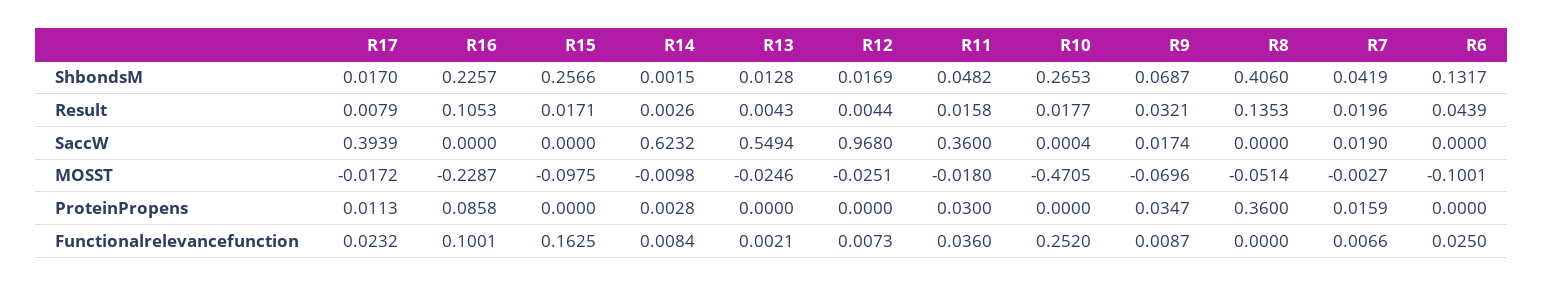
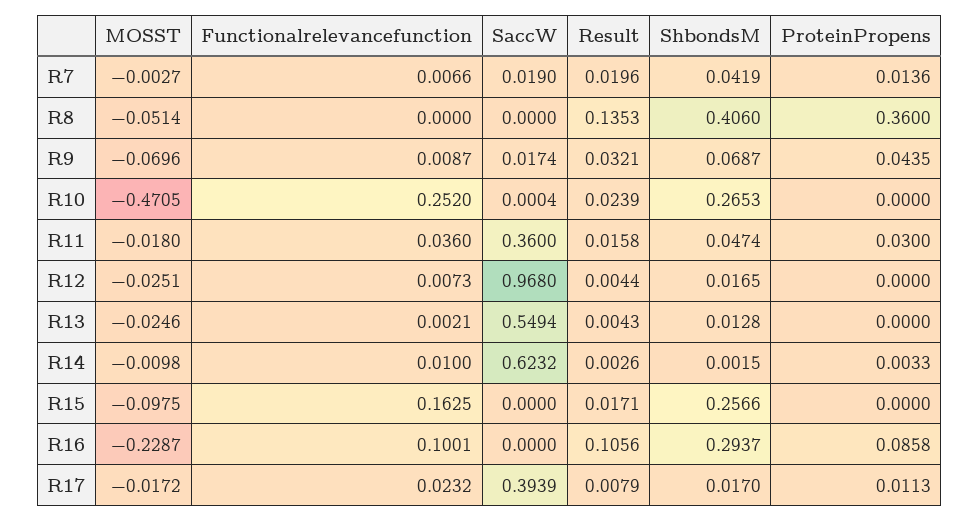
R16, ShbondsM: 0.2257 -> 0.2937
R12, ShbondsM: 0.0169 -> 0.0165
R11, ShbondsM: 0.0482 -> 0.0474
R6, ShbondsM: 0.1317 -> none
R16, Result: 0.1053 -> 0.1056
R10, Result: 0.0177 -> 0.0239
R6, Result: 0.0439 -> none
R6, SaccW: 0 -> none
R6, MOSST: -0.1001 -> none
R14, ProteinPropens: 0.0028 -> 0.0033
R9, ProteinPropens: 0.0347 -> 0.0435
R7, ProteinPropens: 0.0159 -> 0.0136
R6, ProteinPropens: 0 -> none
R14, Functionalrelevancefunction: 0.0084 -> 0.01
R6, Functionalrelevancefunction: 0.025 -> none

